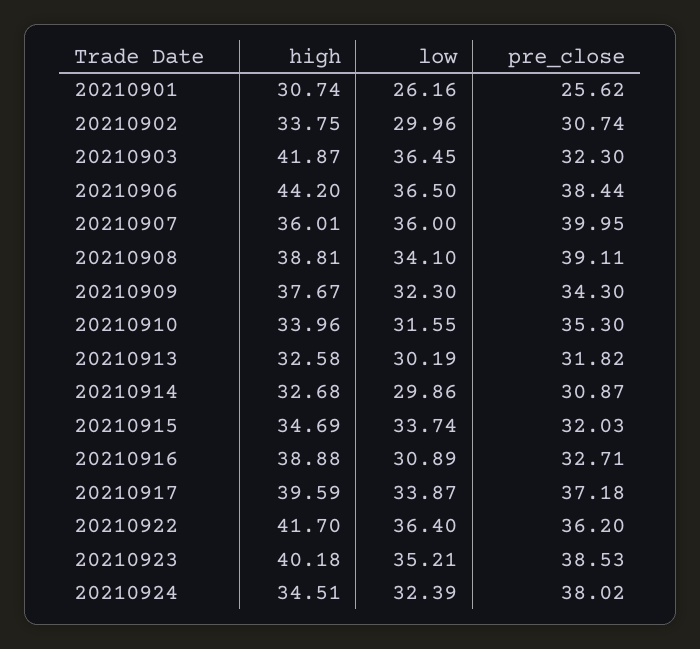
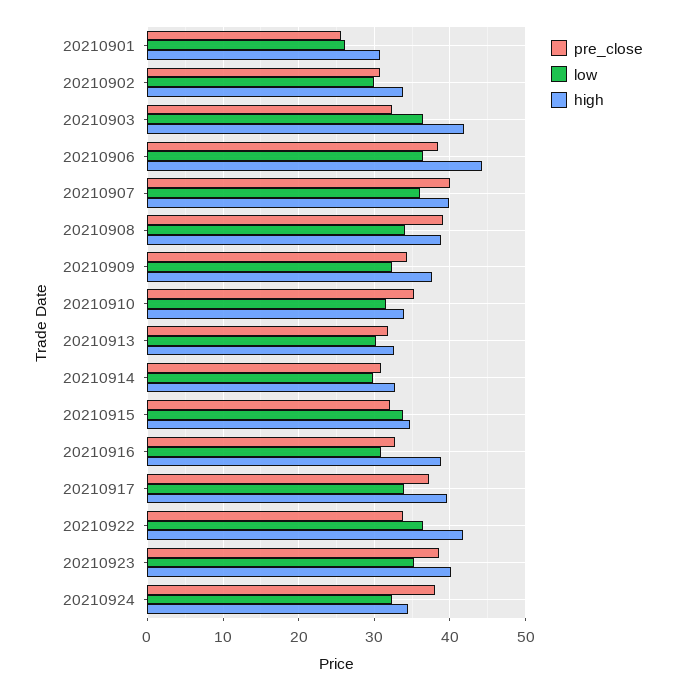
high, 20210907: 36.01 -> 40
pre_close, 20210922: 36.2 -> 34

